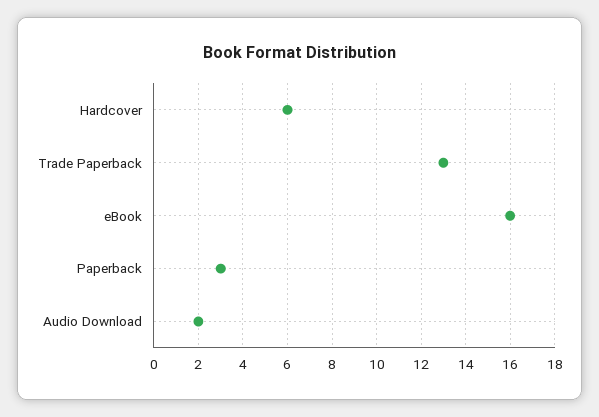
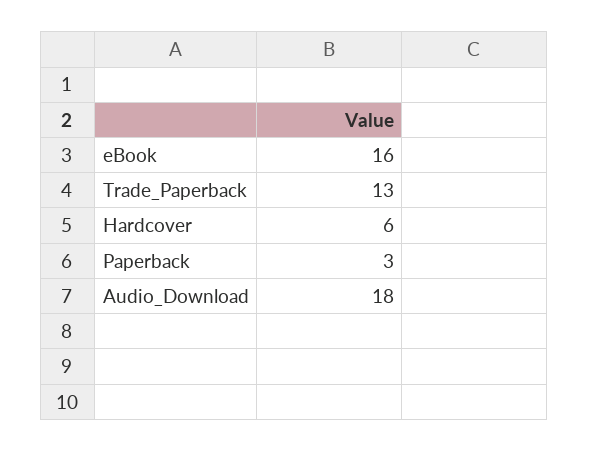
Audio Download: 2 -> 18

